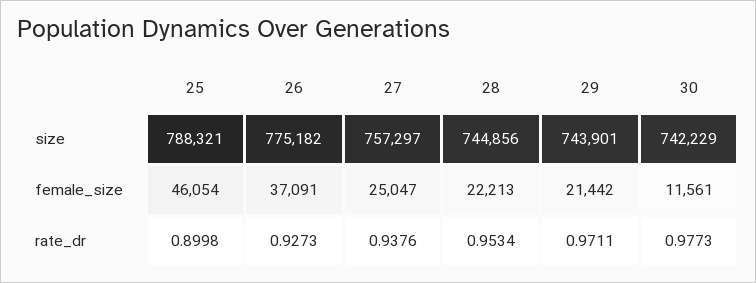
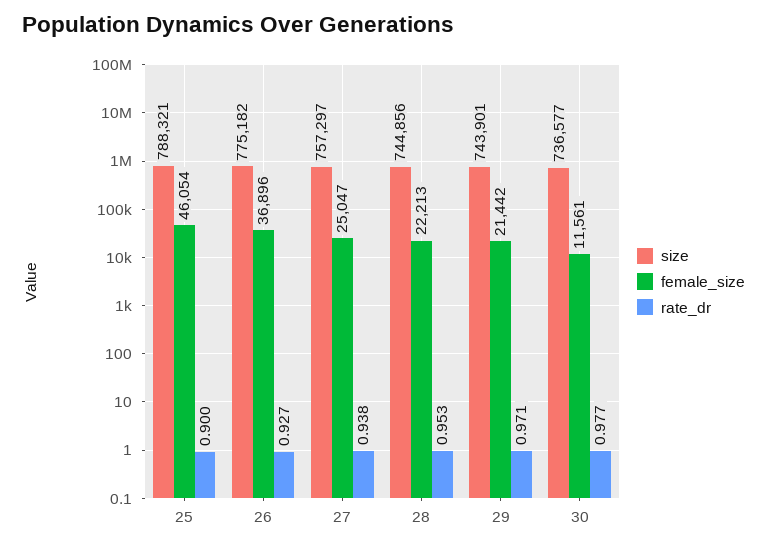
size, 30: 742229 -> 736577
female_size, 26: 37091 -> 36896

